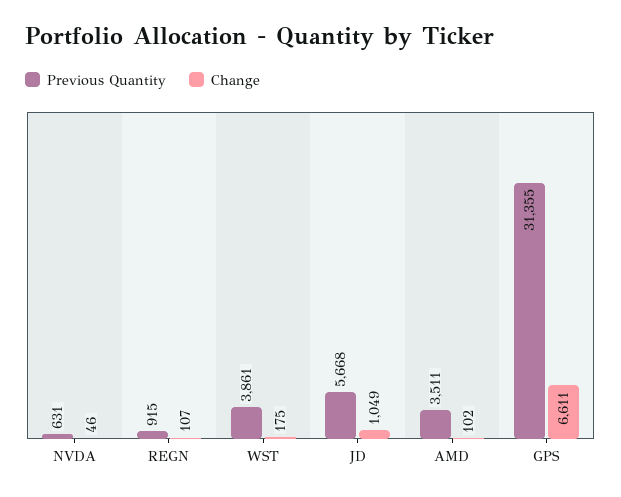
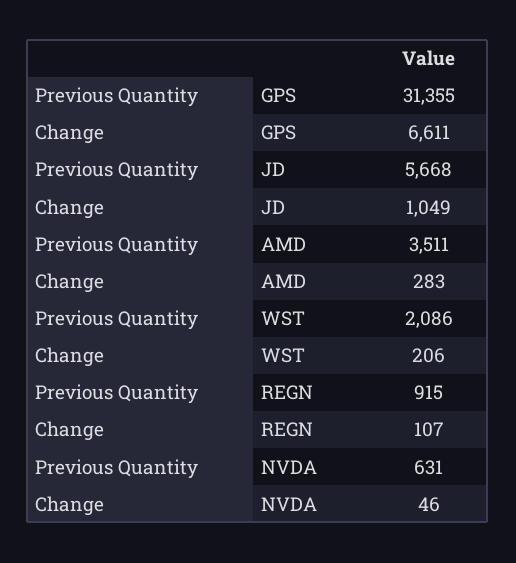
Previous Quantity, WST: 3861 -> 2086
Change, WST: 175 -> 206
Change, AMD: 102 -> 283

